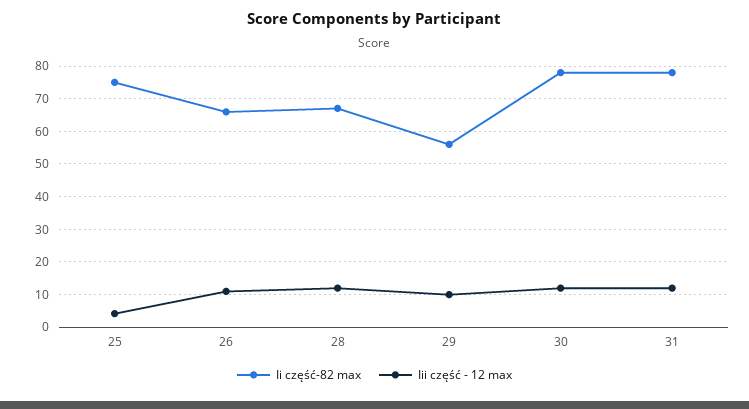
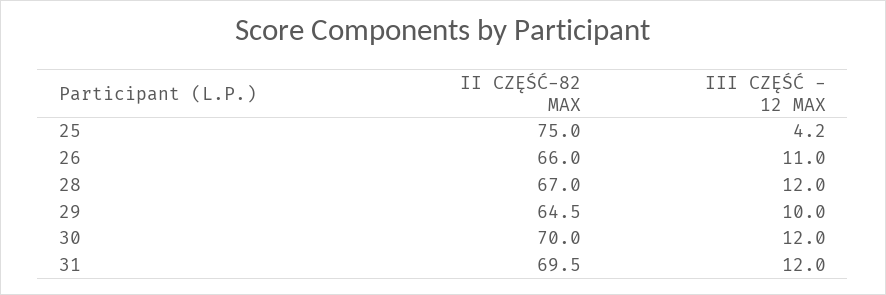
Ii część-82 max, 29: 56 -> 64.5
Ii część-82 max, 30: 78 -> 70
Ii część-82 max, 31: 78 -> 69.5

